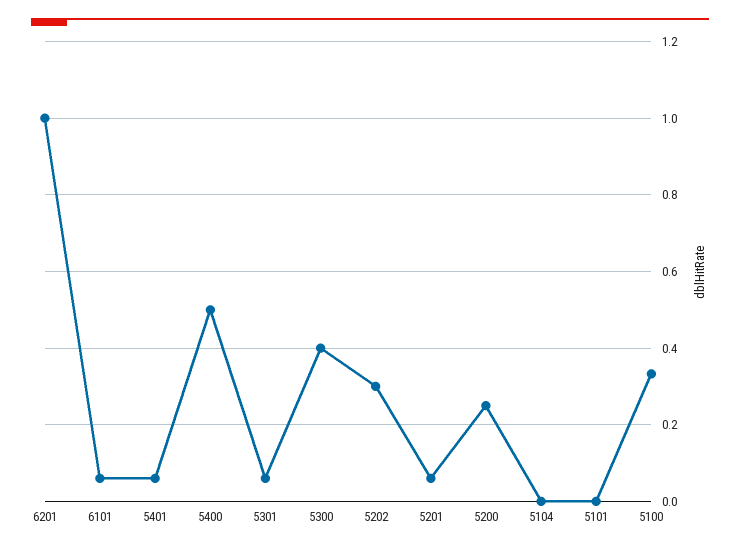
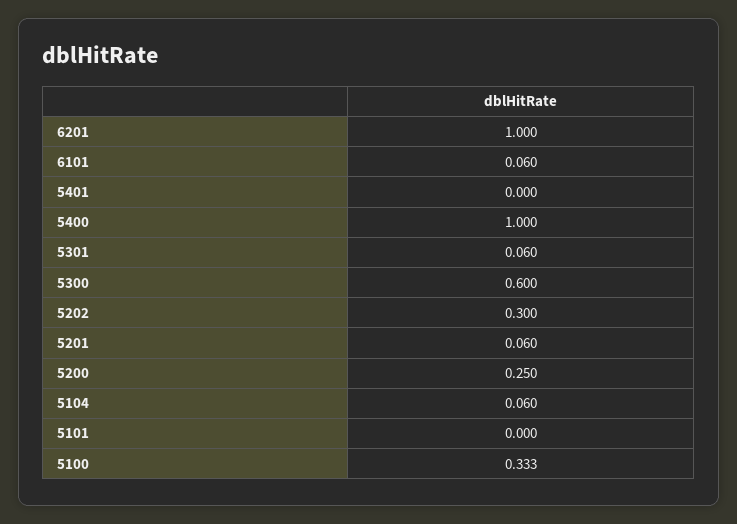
5401: 0.06 -> 0
5400: 0.5 -> 1
5300: 0.4 -> 0.6
5104: 0 -> 0.06

